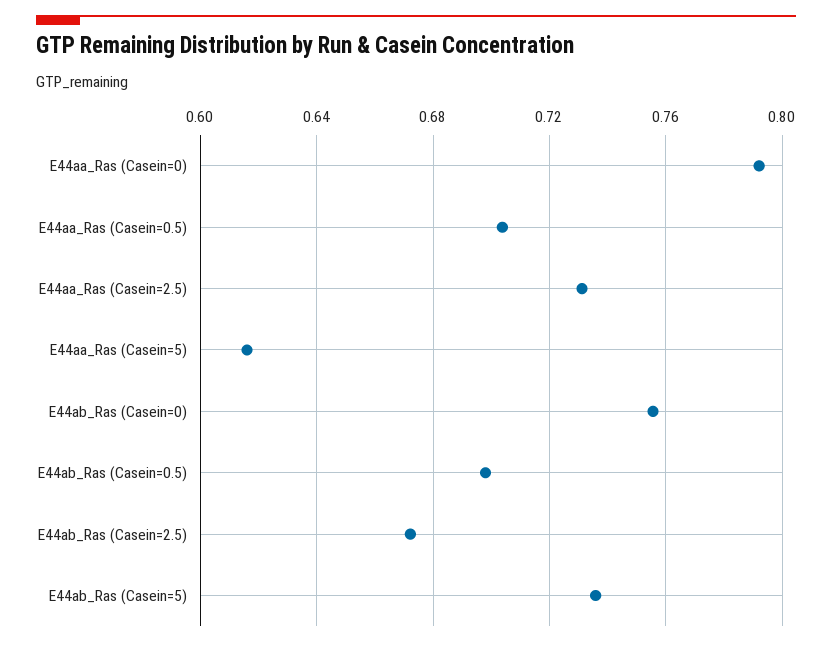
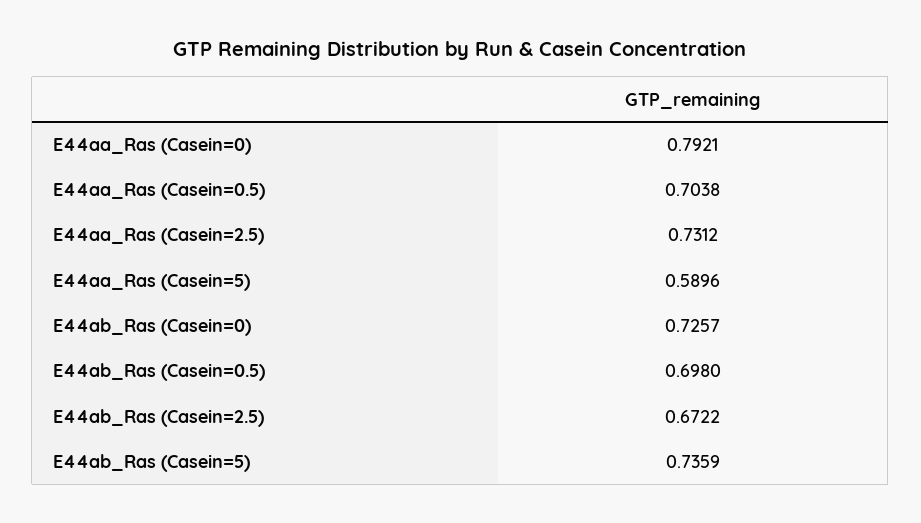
E44aa_Ras (Casein=5): 0.615 -> 0.5896
E44ab_Ras (Casein=0): 0.755 -> 0.7257

